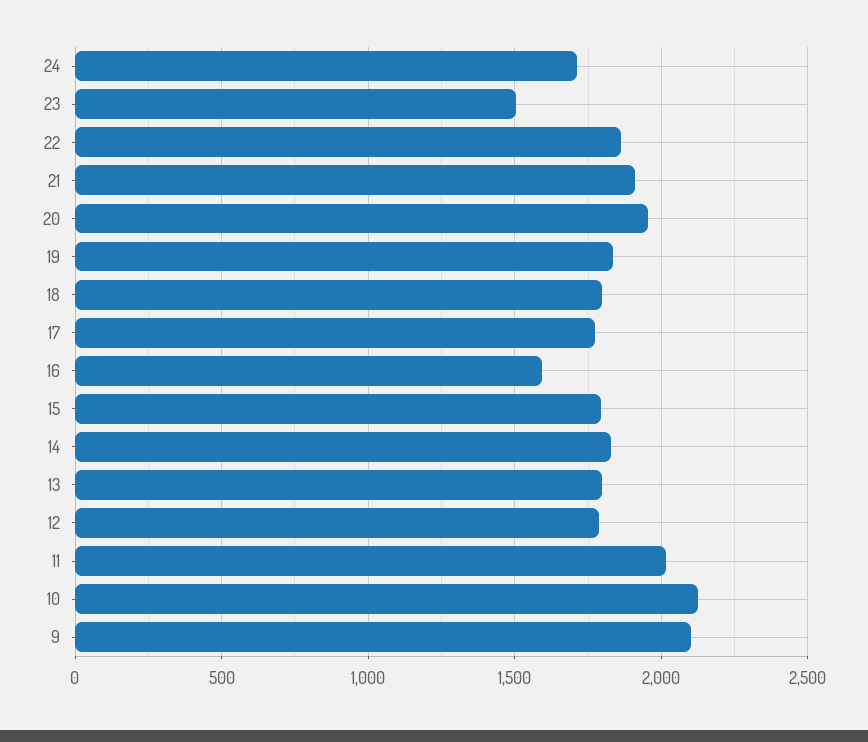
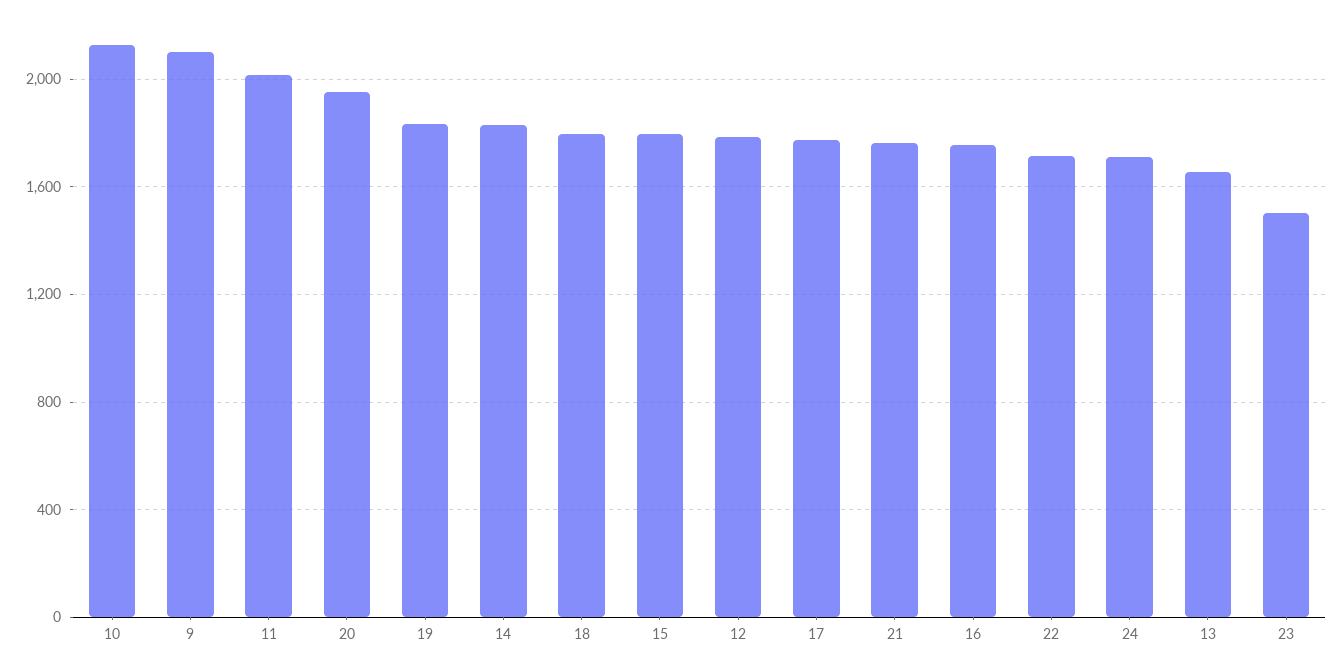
22: 1850 -> 1700
21: 1900 -> 1750
16: 1600 -> 1750
13: 1800 -> 1650

